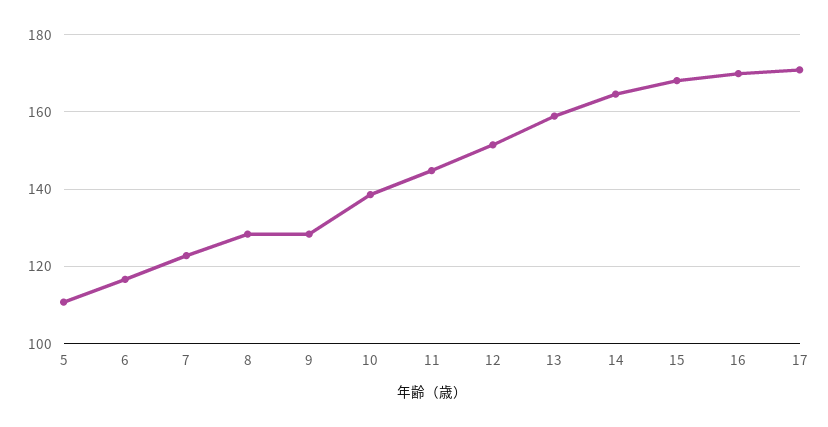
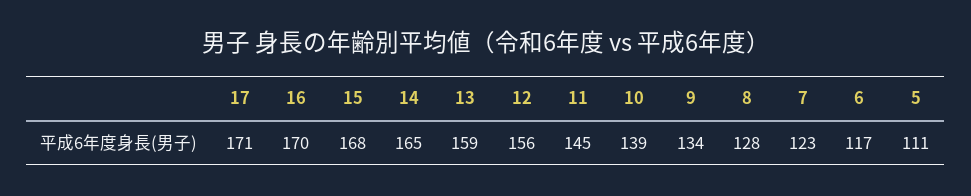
9: 128 -> 134
12: 152 -> 156

